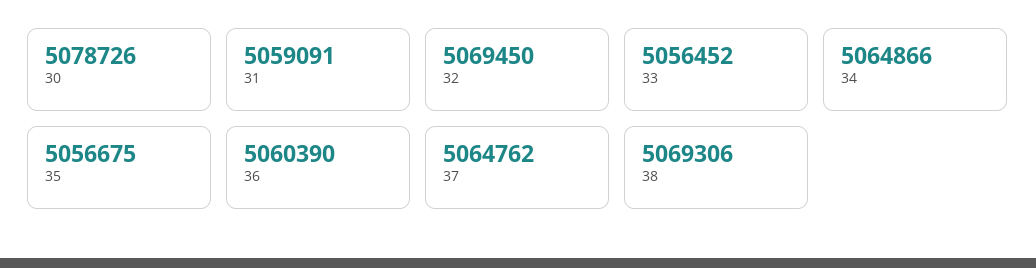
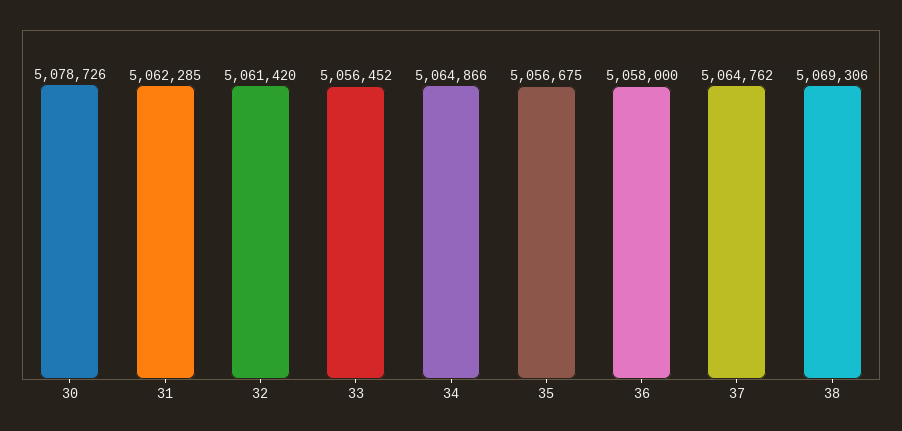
31: 5059091 -> 5062285
32: 5069450 -> 5061420
36: 5060390 -> 5058000

